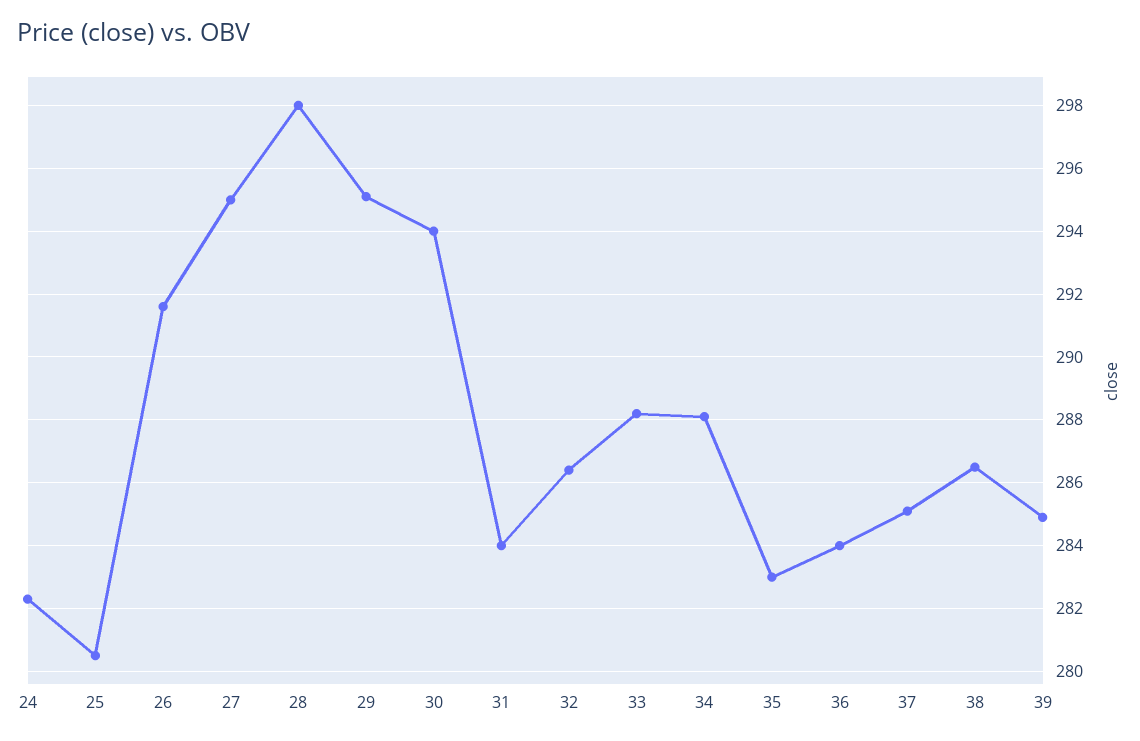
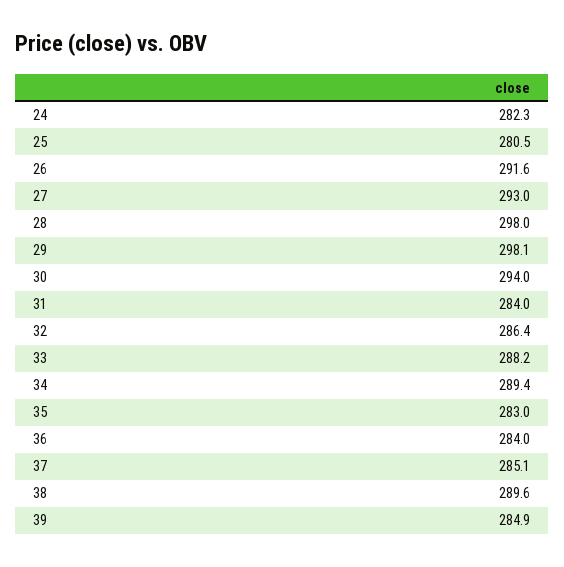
27: 295 -> 293
29: 295 -> 298.1
34: 288 -> 289.4
38: 286.5 -> 289.6

